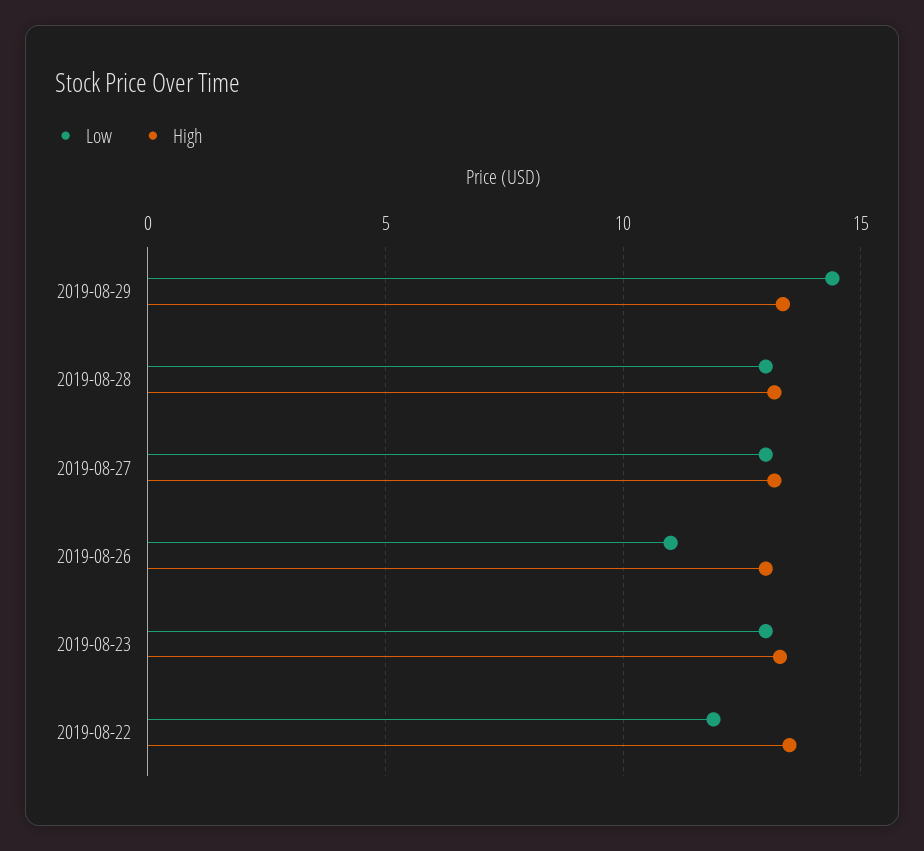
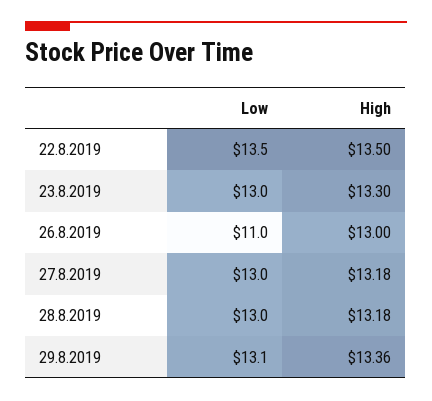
Low, 2019-08-29: 14.5 -> 13.1
Low, 2019-08-22: 12 -> 13.5

